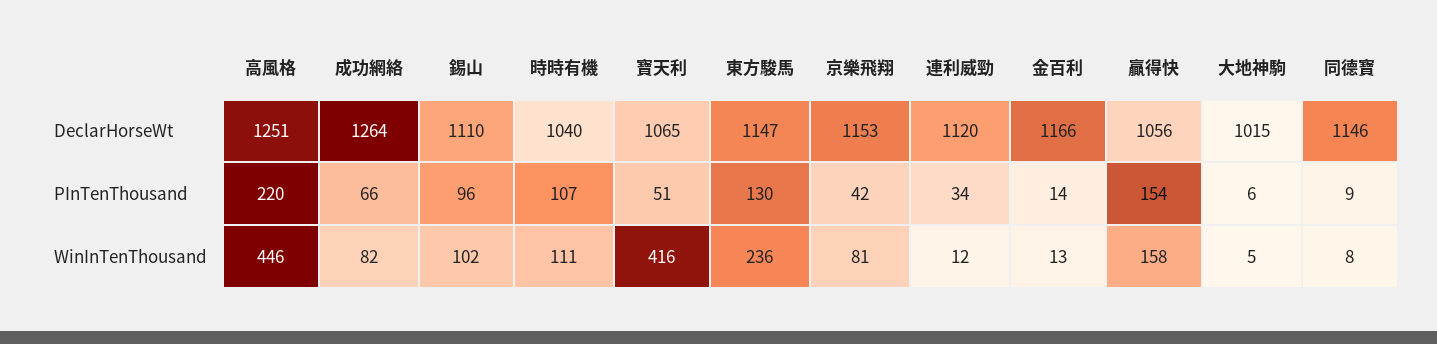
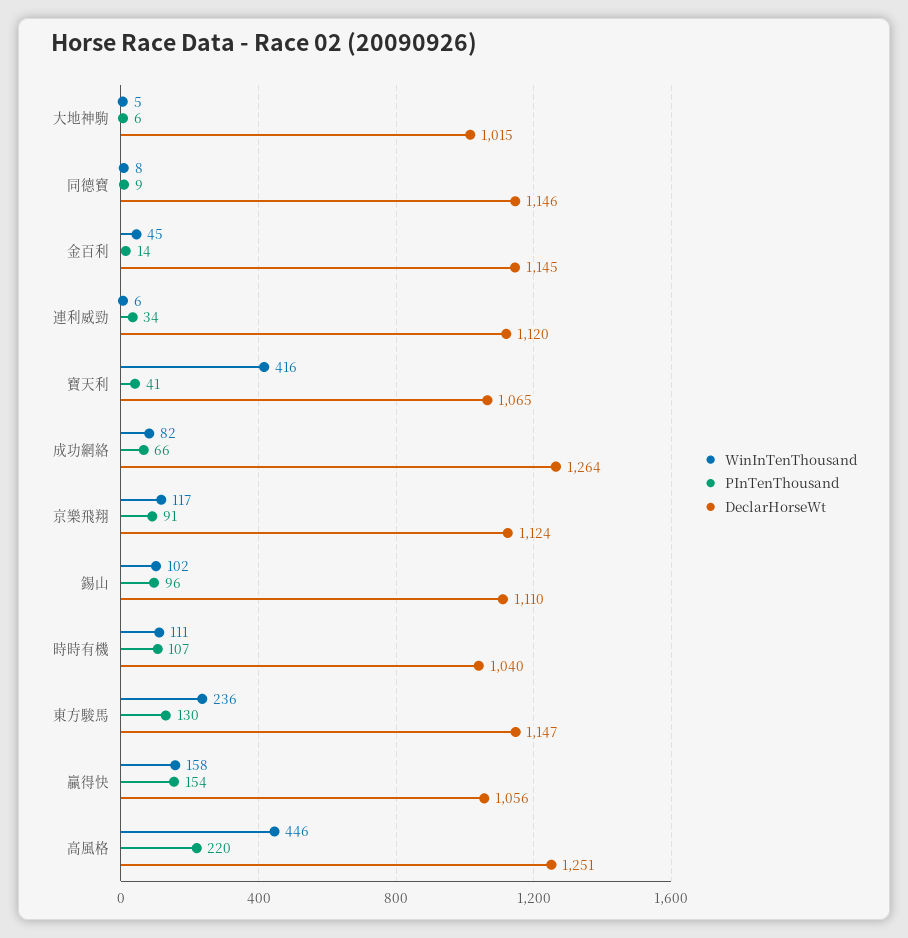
DeclarHorseWt, 京樂飛翔: 1153 -> 1124
DeclarHorseWt, 金百利: 1166 -> 1145
PInTenThousand, 寶天利: 51 -> 41
PInTenThousand, 京樂飛翔: 42 -> 91
WinInTenThousand, 京樂飛翔: 81 -> 117
WinInTenThousand, 連利威勁: 12 -> 6
WinInTenThousand, 金百利: 13 -> 45

